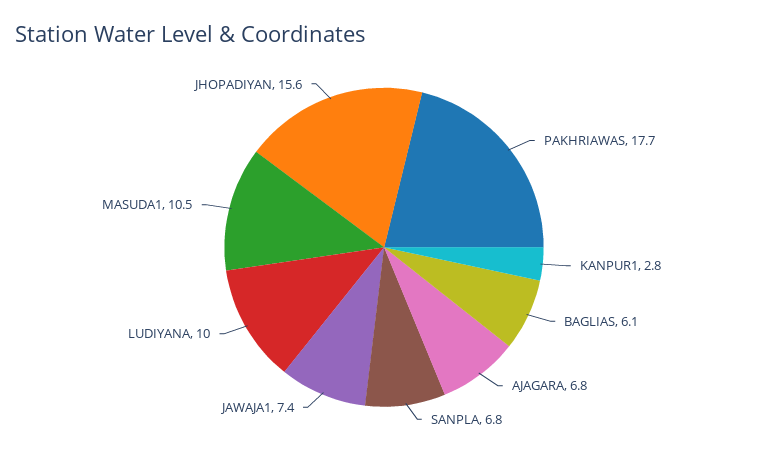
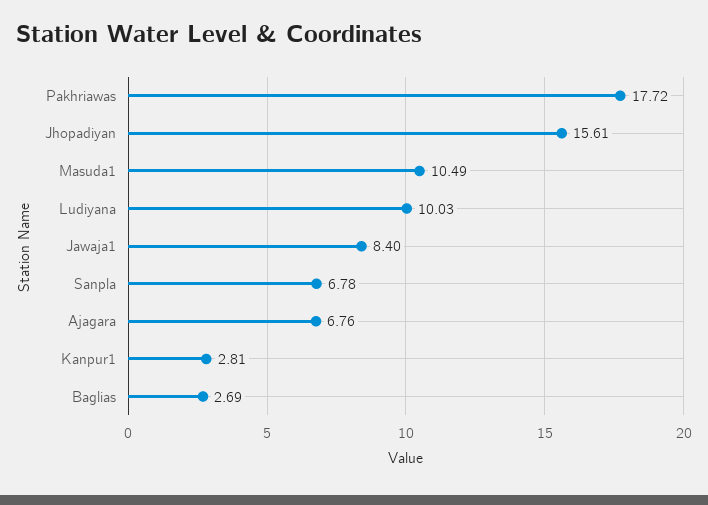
BAGLIAS: 6.1 -> 2.69
JAWAJA1: 7.4 -> 8.4

